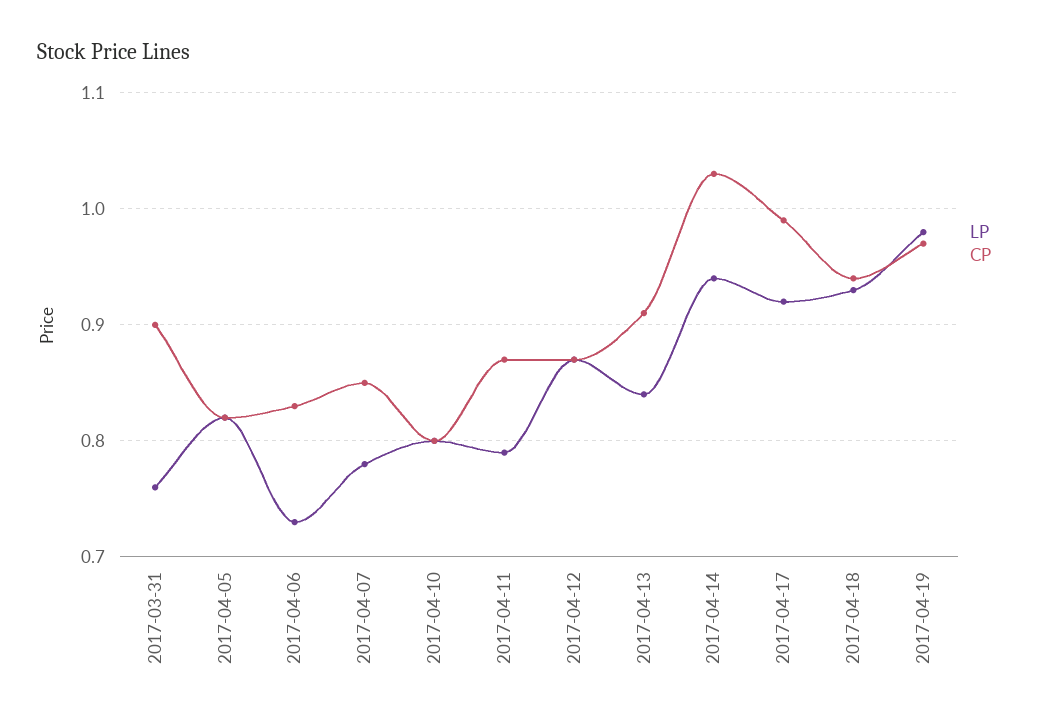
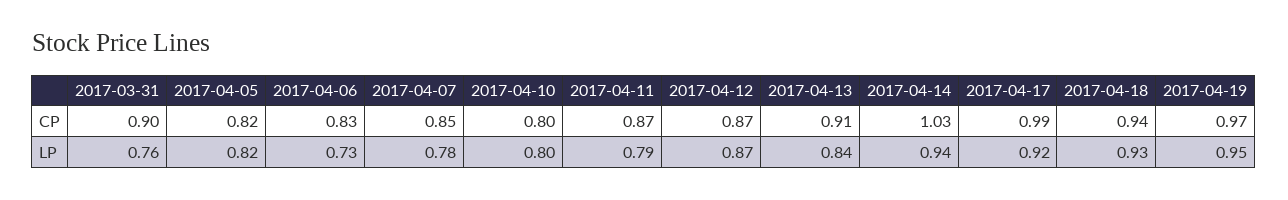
LP, 2017-04-19: 0.98 -> 0.95

